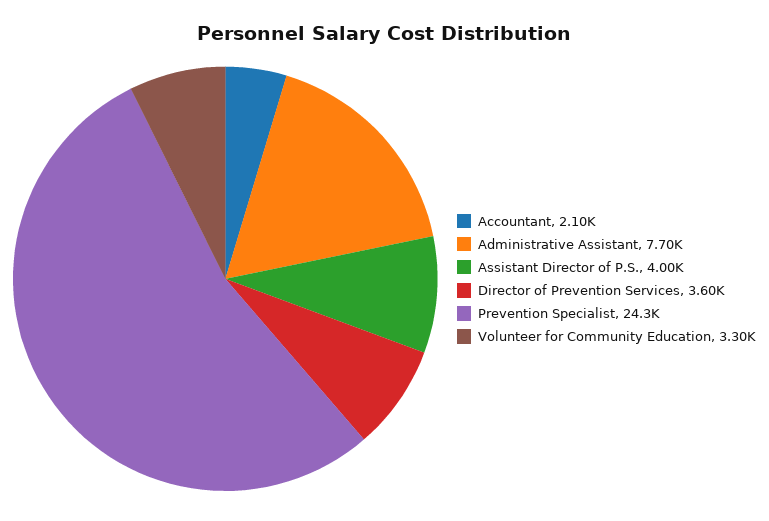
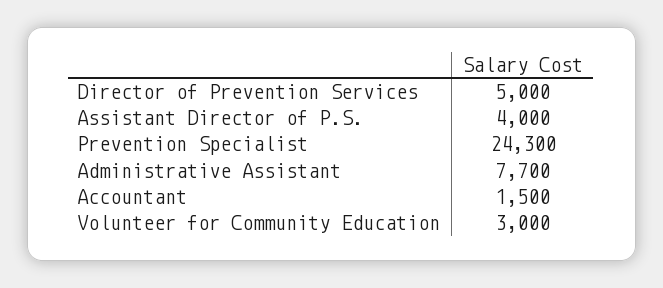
Accountant: 2100 -> 1500
Director of Prevention Services: 3600 -> 5000
Volunteer for Community Education: 3300 -> 3000

